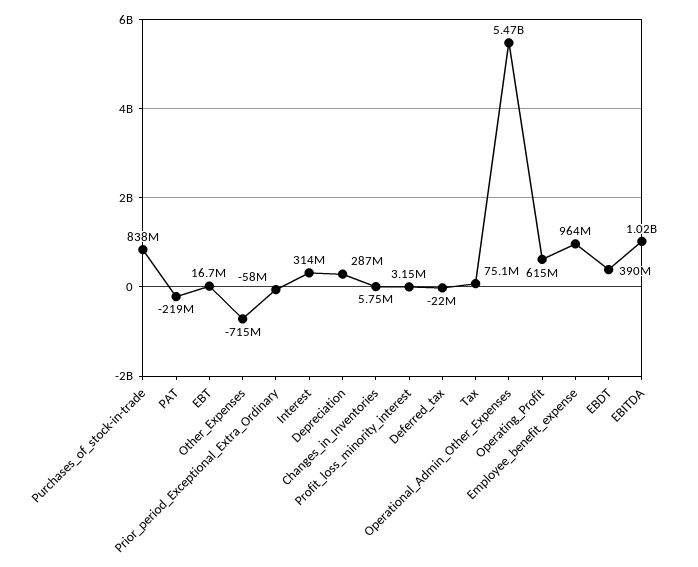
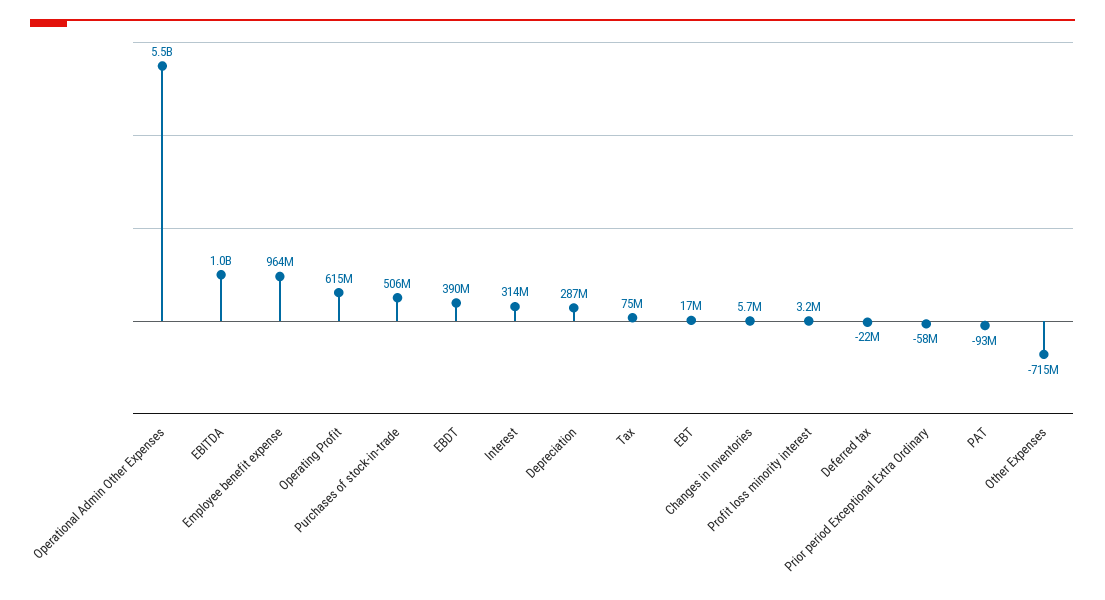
Purchases_of_stock-in-trade: 838000000 -> 506000000
PAT: -219000000 -> -93000000

